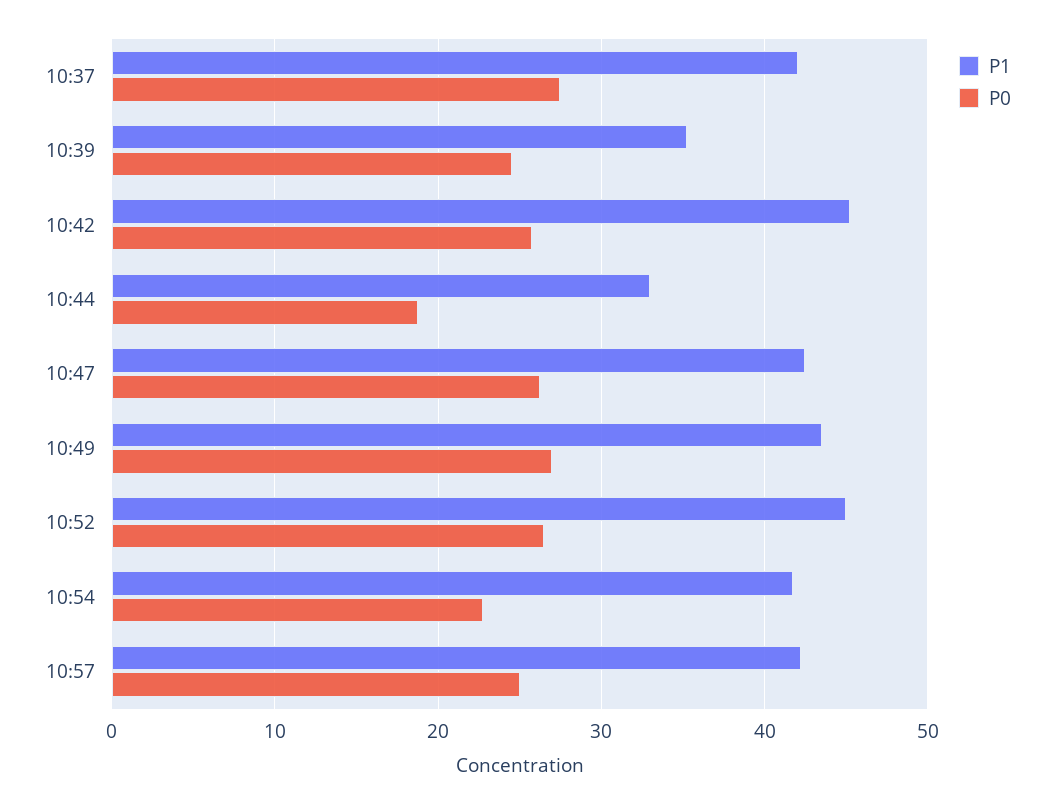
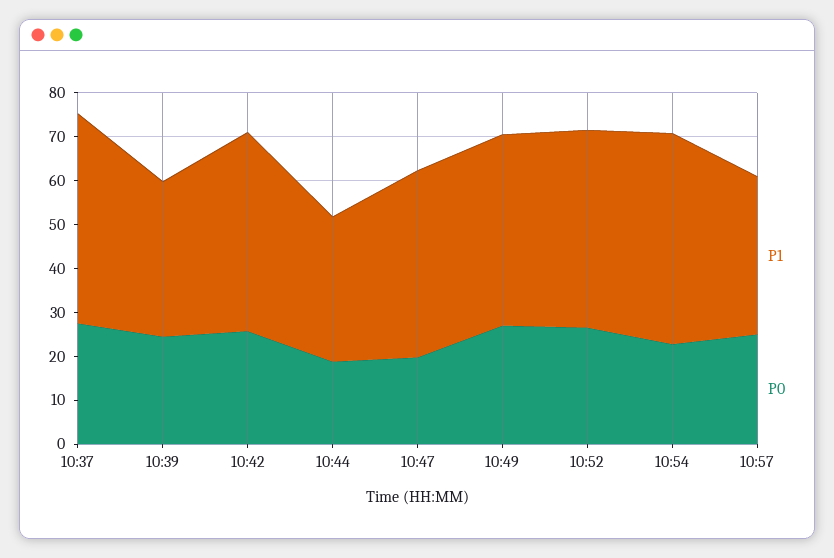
P1, 10:37: 42 -> 48
P0, 10:47: 26 -> 20
P1, 10:54: 42 -> 48
P1, 10:57: 42 -> 36

